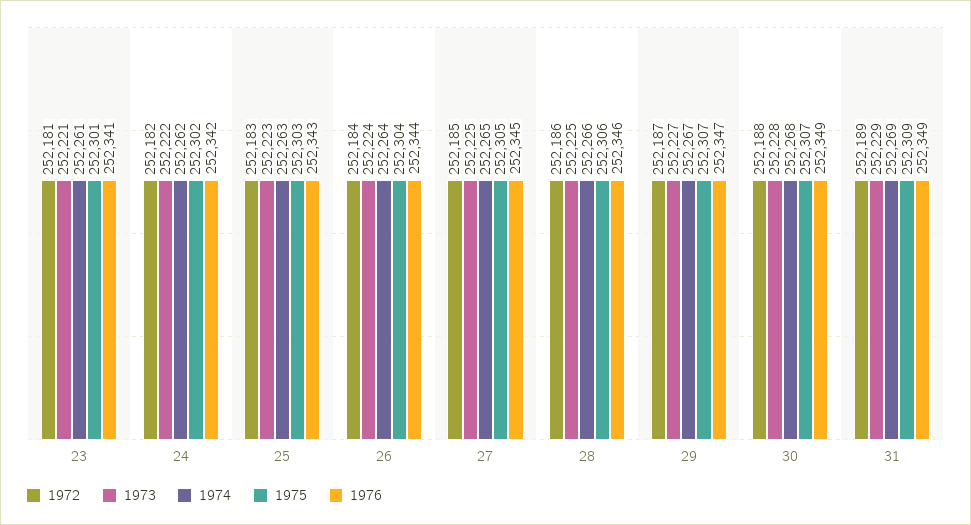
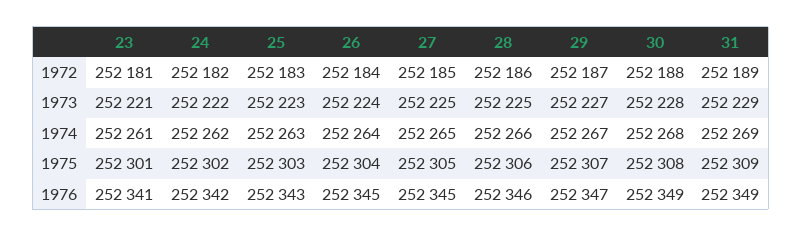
1976, 26: 252344 -> 252345
1975, 30: 252307 -> 252308

